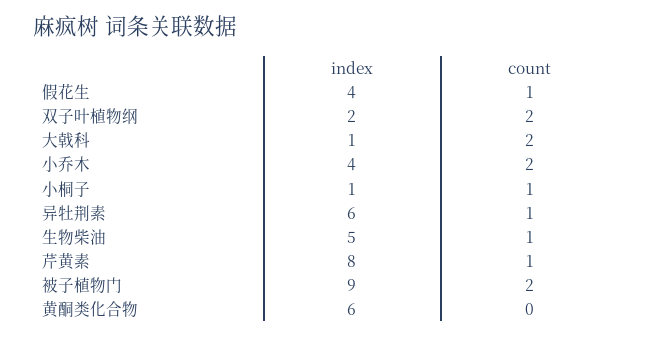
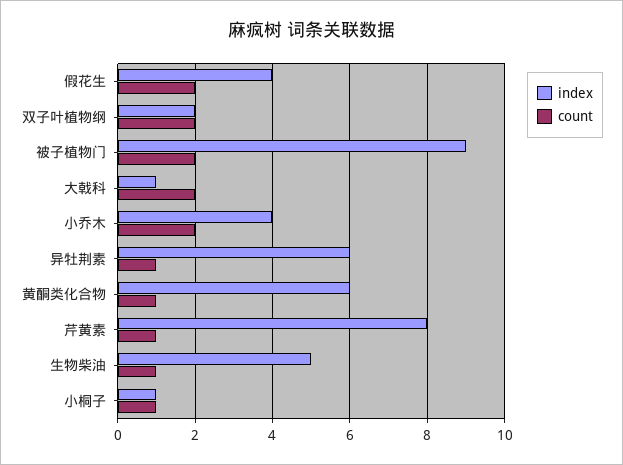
count, 假花生: 1 -> 2
count, 黄酮类化合物: 0 -> 1

